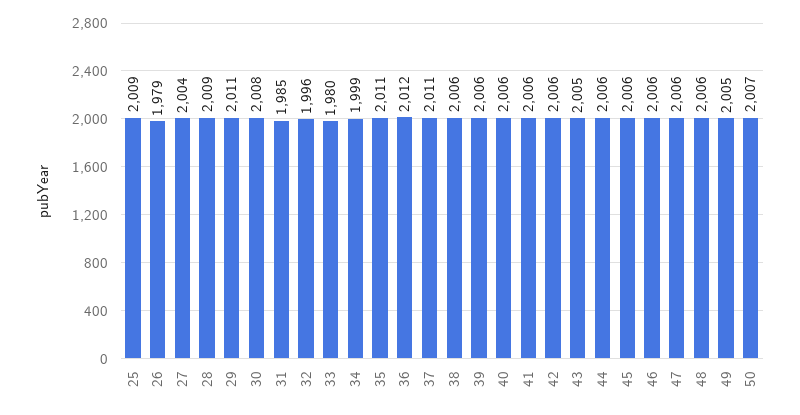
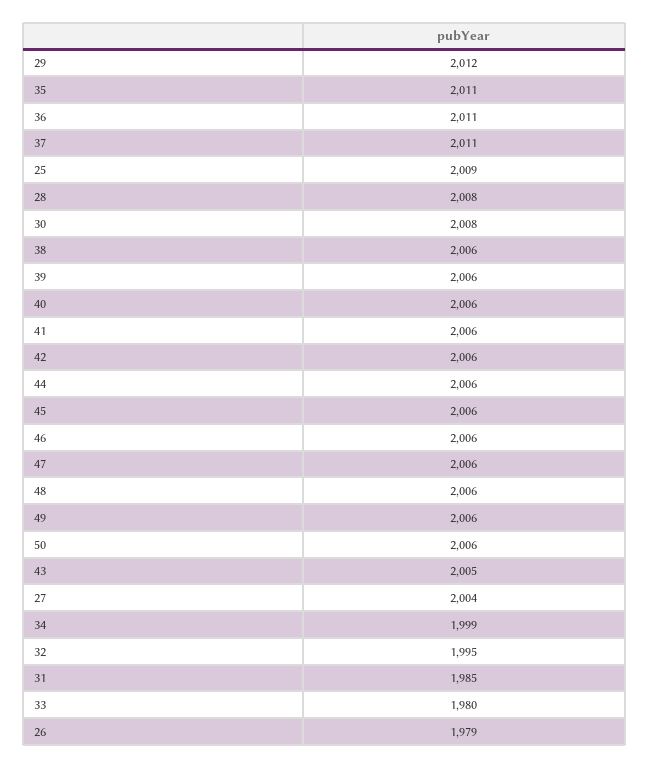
28: 2009 -> 2008
29: 2011 -> 2012
32: 1996 -> 1995
36: 2012 -> 2011
49: 2005 -> 2006
50: 2007 -> 2006

